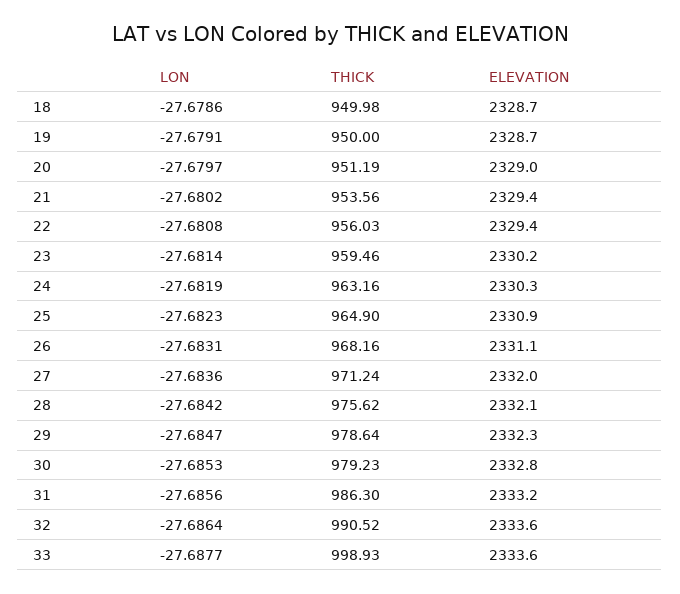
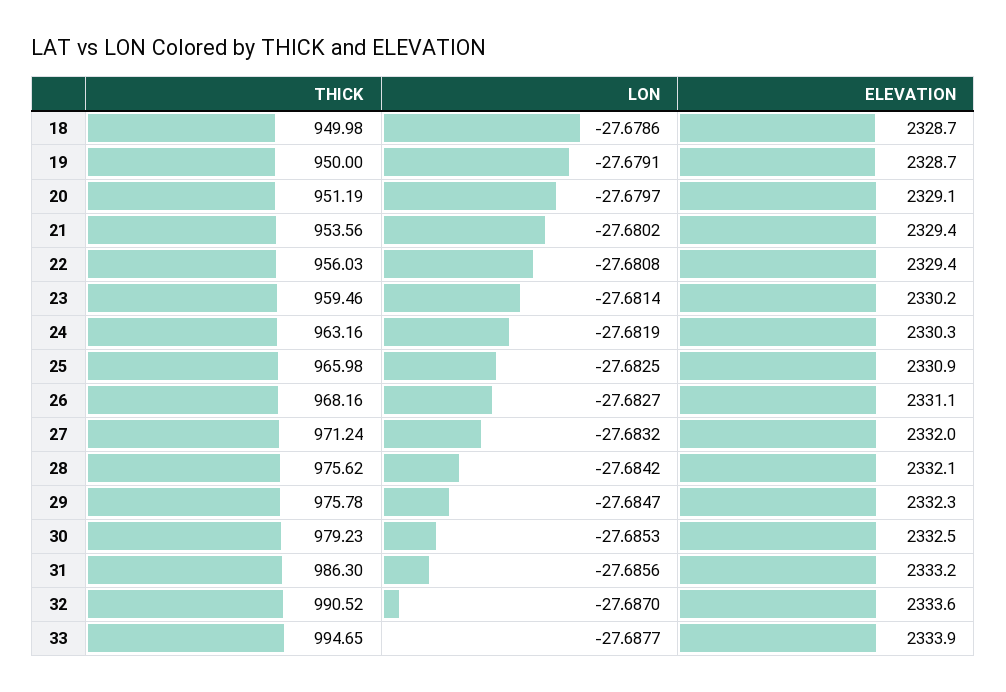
ELEVATION, 20: 2329 -> 2329.1
LON, 25: -27.6823 -> -27.6825
THICK, 25: 964.9 -> 965.98
LON, 26: -27.6831 -> -27.6827
LON, 27: -27.6836 -> -27.6832
THICK, 29: 978.64 -> 975.78
ELEVATION, 30: 2332.8 -> 2332.5
LON, 32: -27.6864 -> -27.687
THICK, 33: 998.93 -> 994.65
ELEVATION, 33: 2333.6 -> 2333.9

